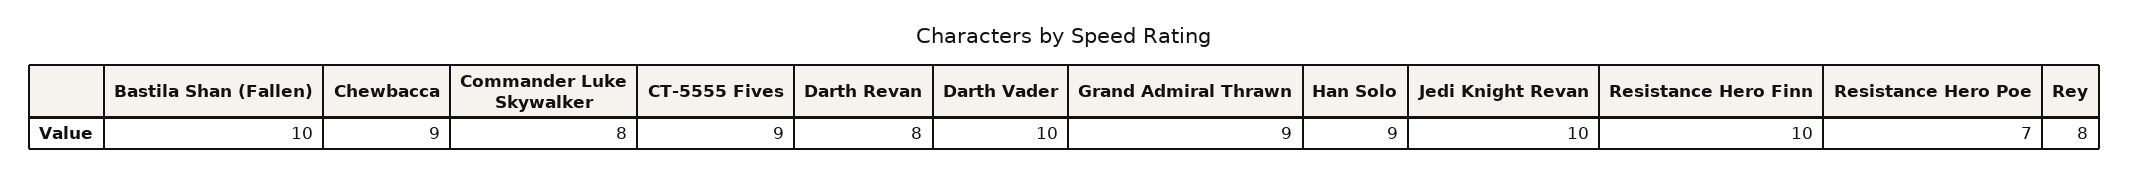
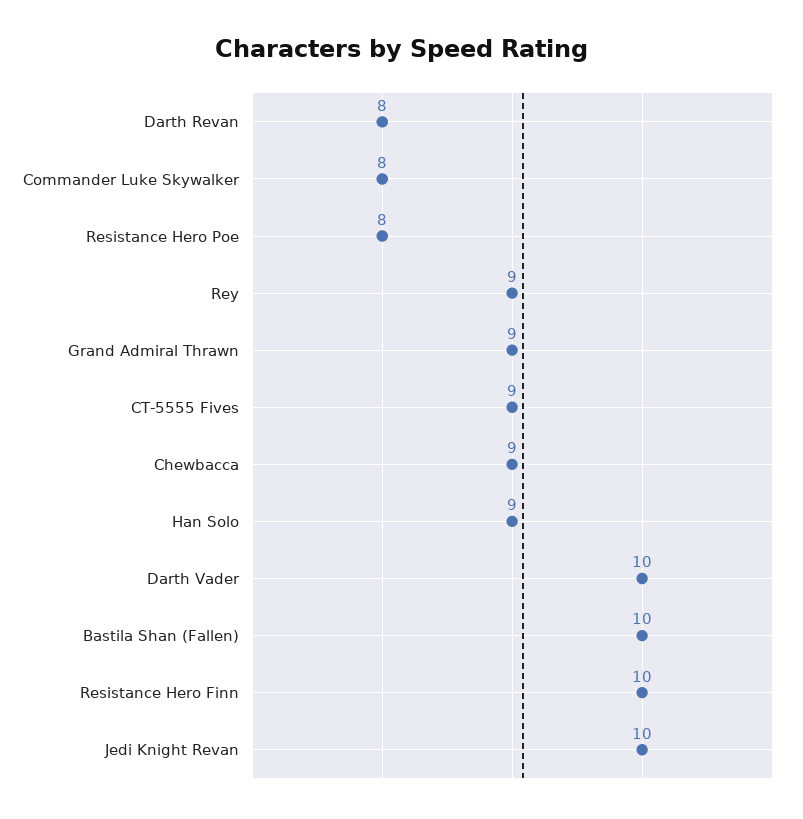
Resistance Hero Poe: 7 -> 8
Rey: 8 -> 9

